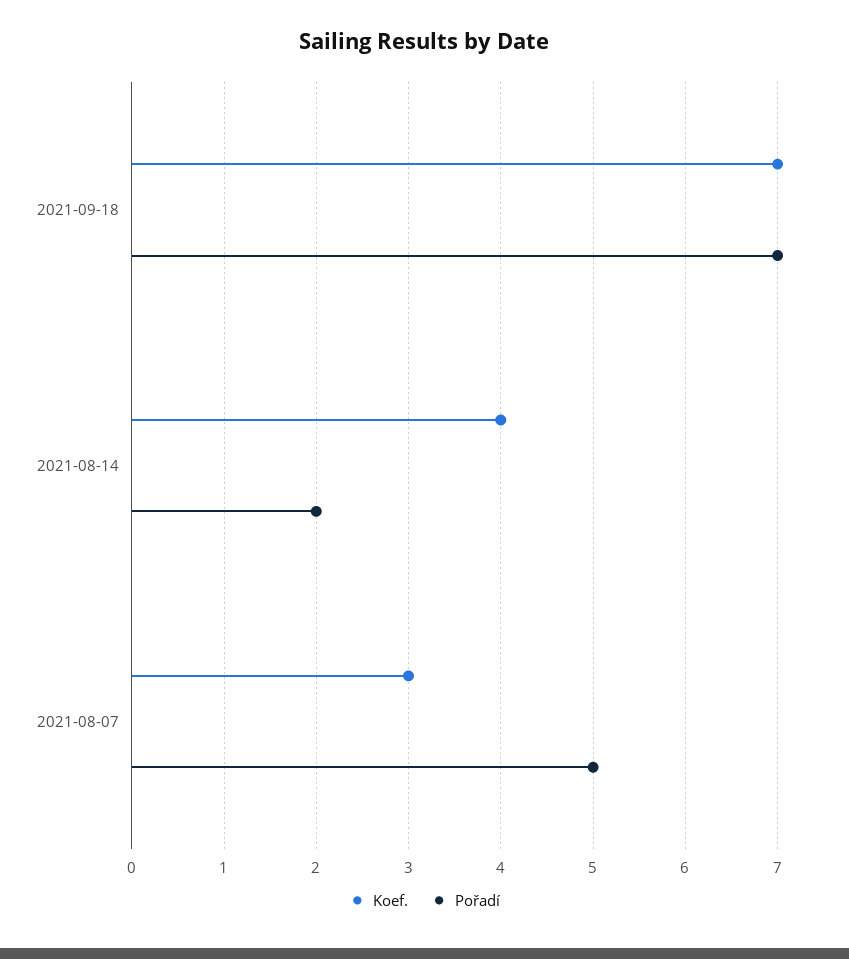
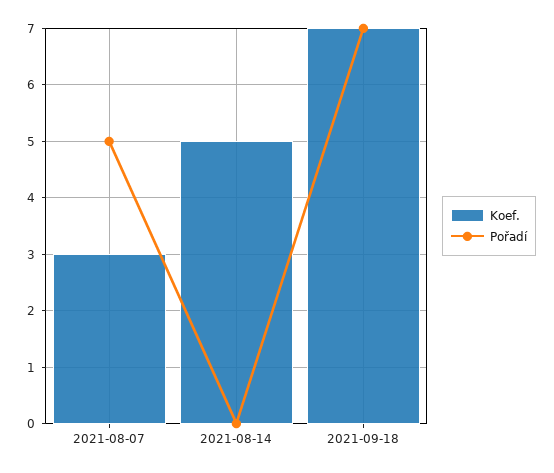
Koef., 2021-08-14: 4 -> 5
Pořadí, 2021-08-14: 2 -> 0

